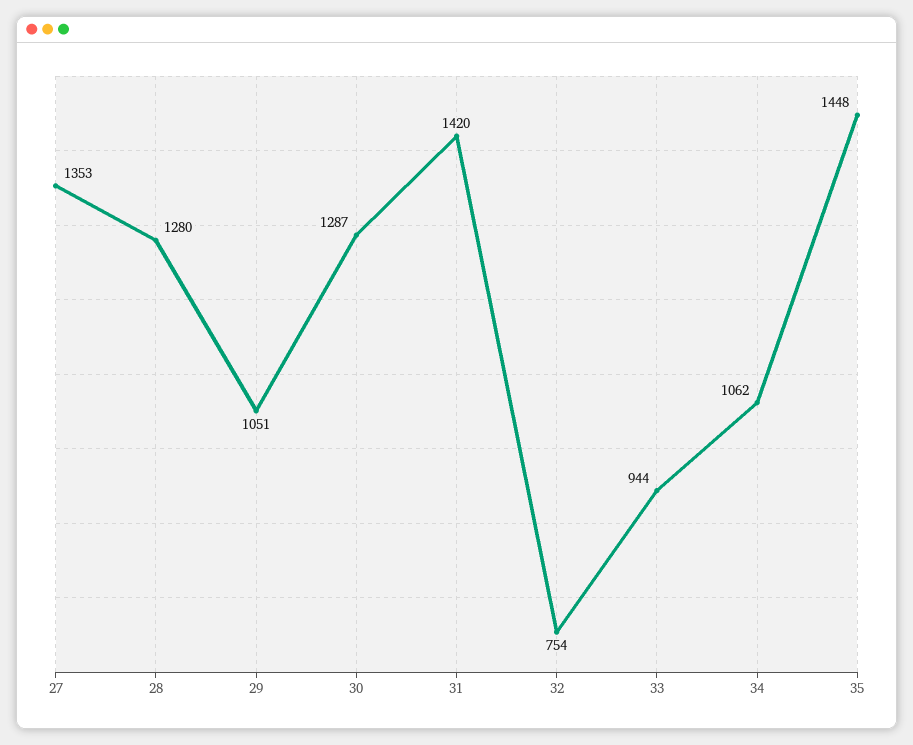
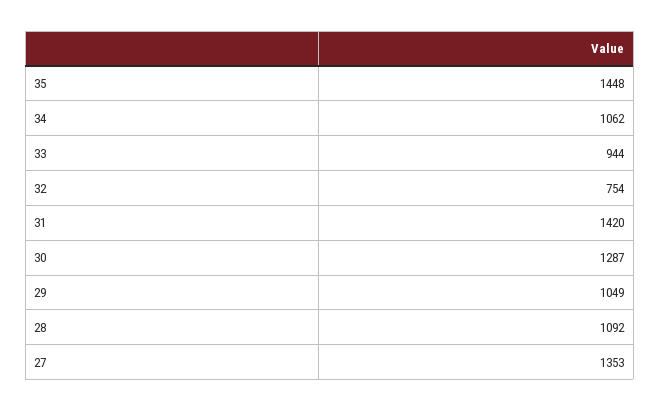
28: 1280 -> 1092
29: 1051 -> 1049

